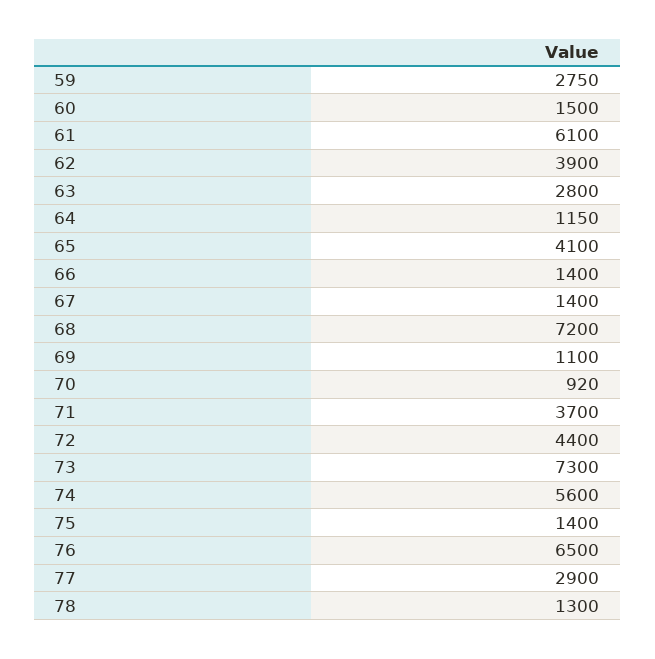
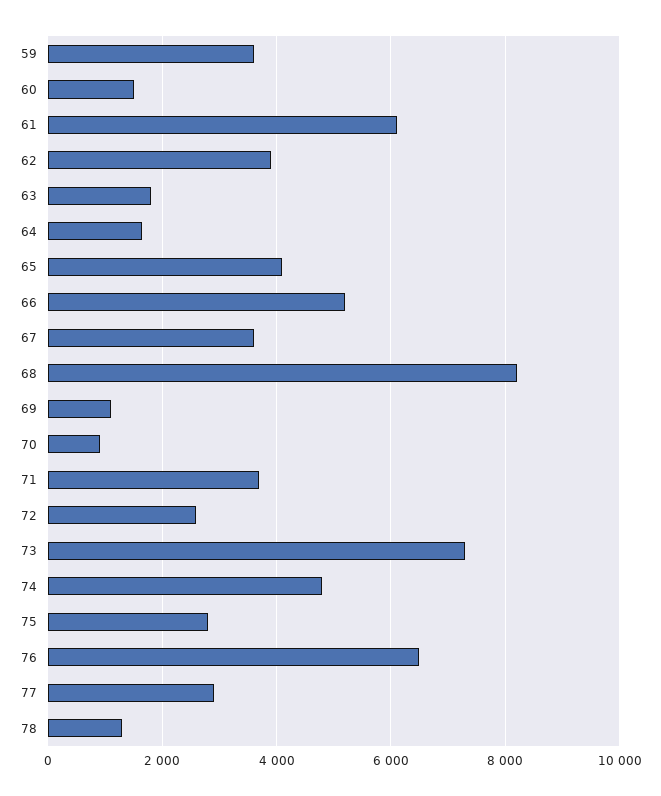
59: 2750 -> 3600
63: 2800 -> 1800
64: 1150 -> 1600
66: 1400 -> 5200
67: 1400 -> 3600
68: 7200 -> 8200
72: 4400 -> 2600
74: 5600 -> 4800
75: 1400 -> 2800

